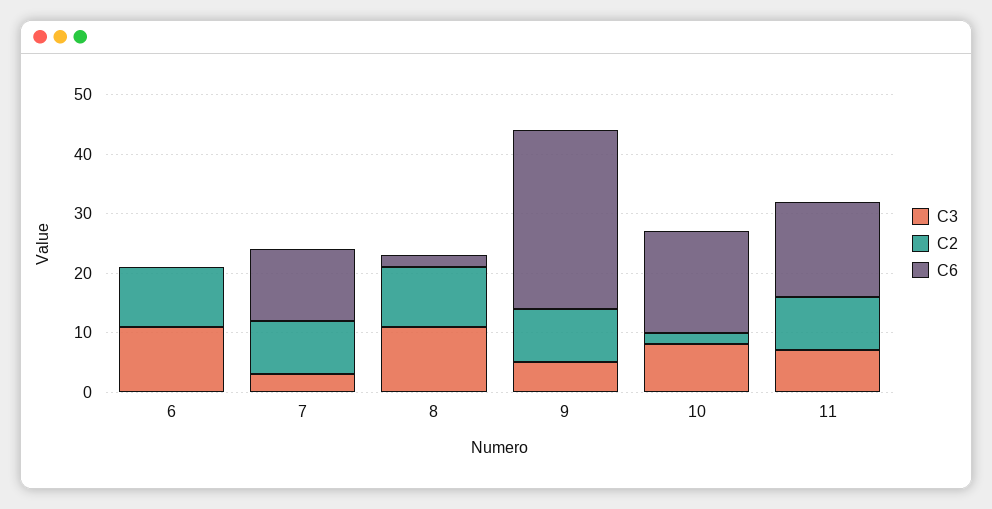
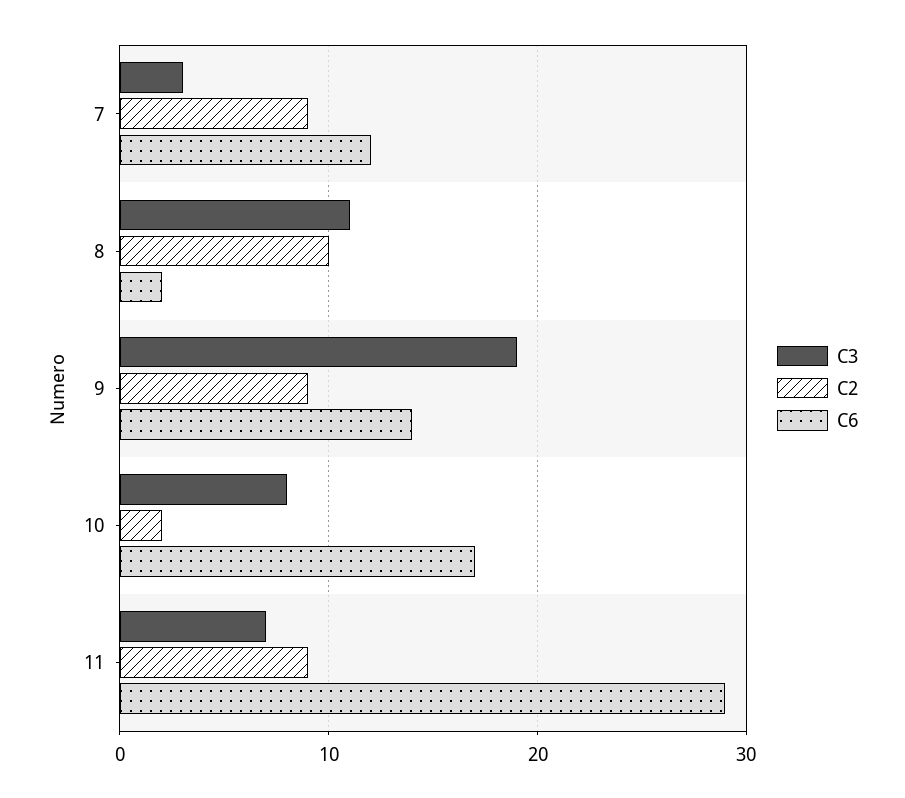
C3, 6: 10 -> none
C2, 6: 10 -> none
C6, 6: 0 -> none
C3, 9: 5 -> 19
C6, 9: 30 -> 14
C6, 11: 15 -> 29

